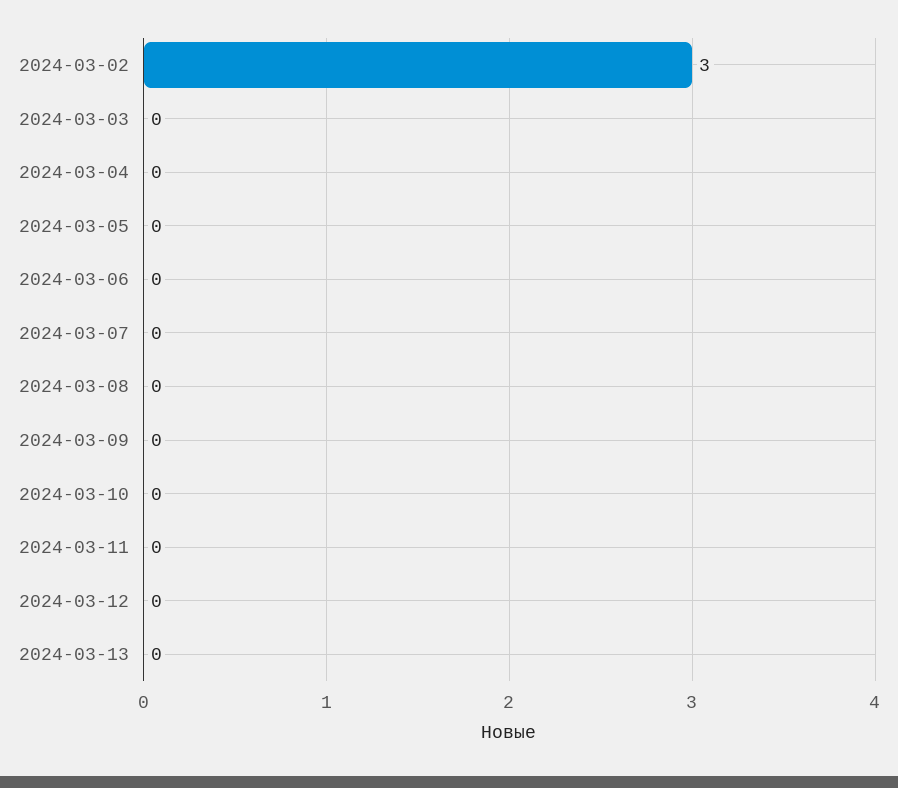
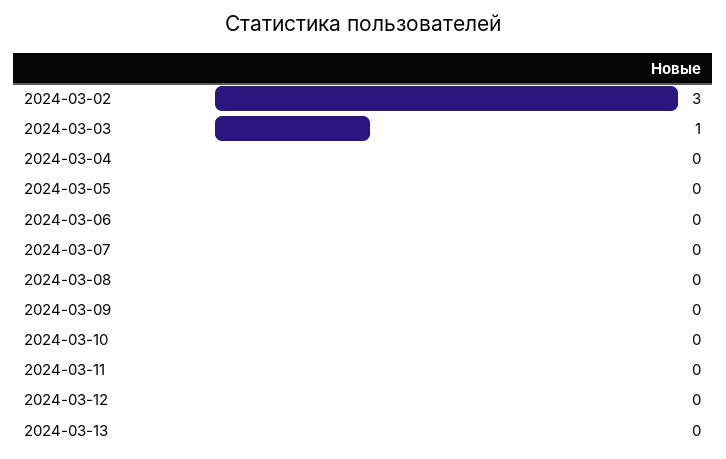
2024-03-03: 0 -> 1

